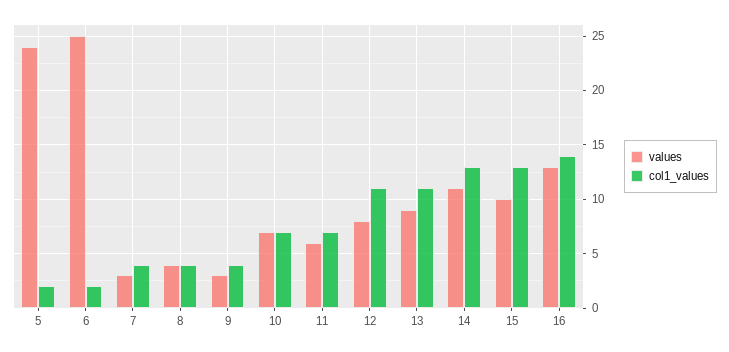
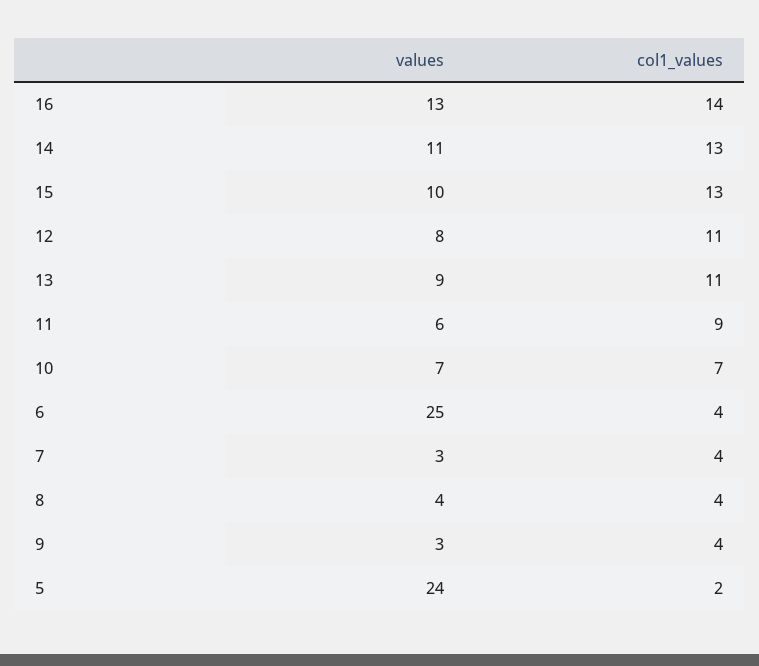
col1_values, 6: 2 -> 4
col1_values, 11: 7 -> 9

